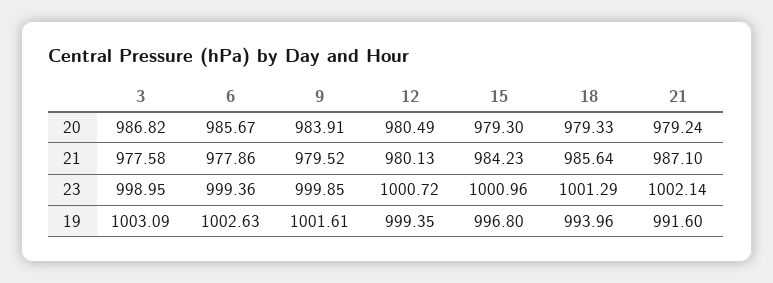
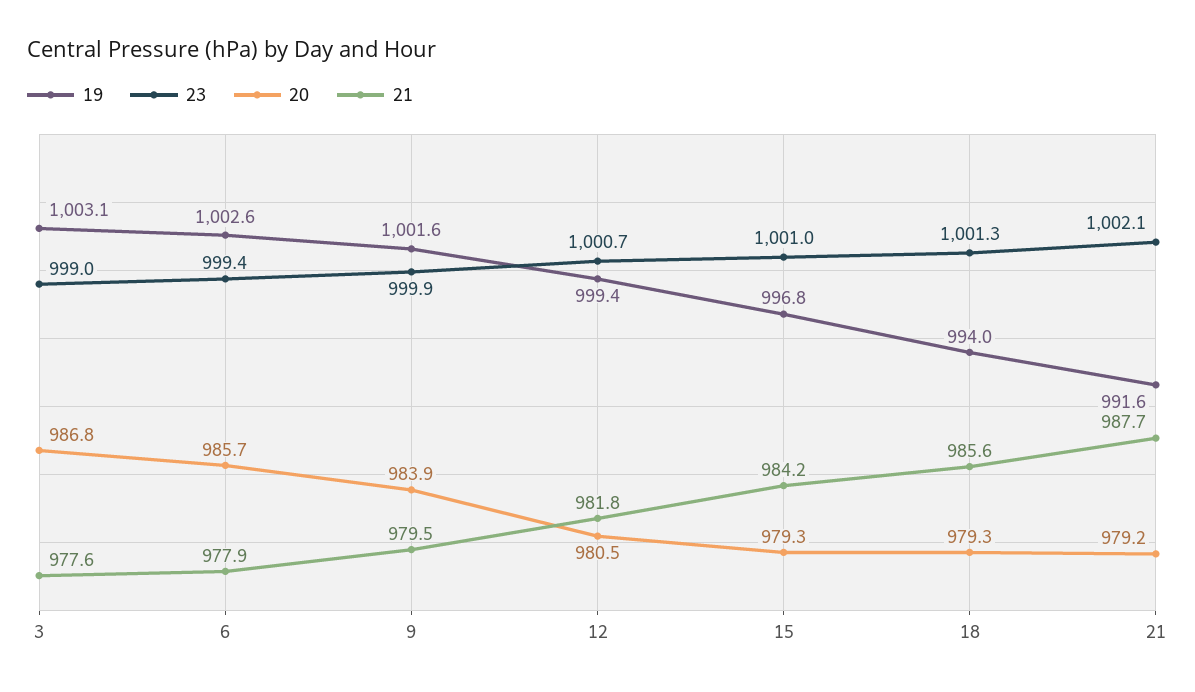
21, 12: 980.13 -> 981.8
21, 21: 987.1 -> 987.7

